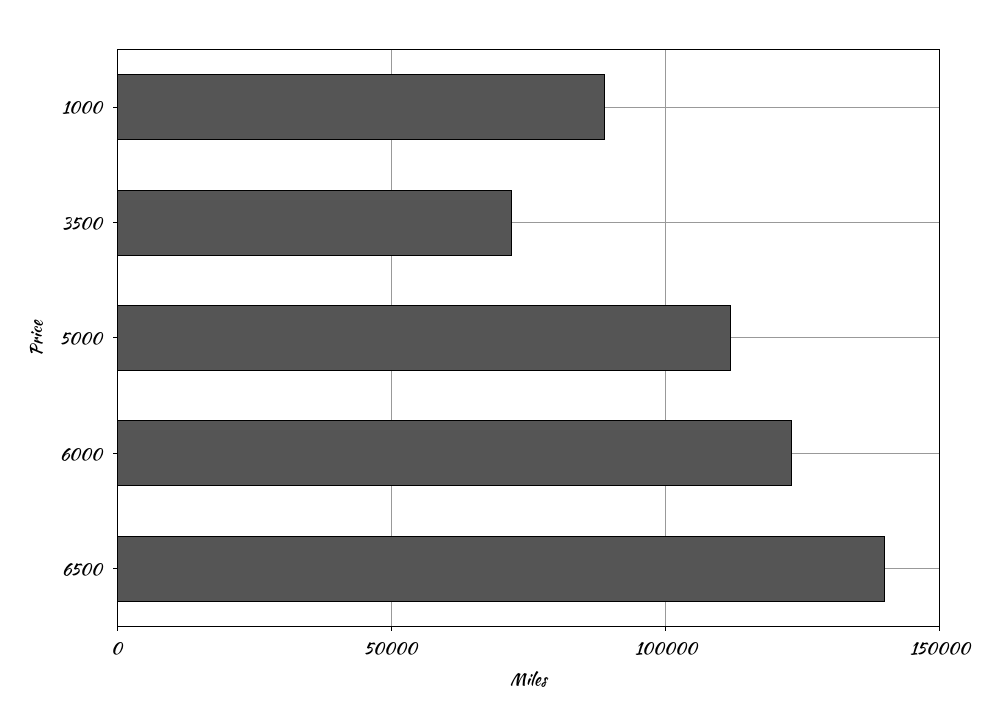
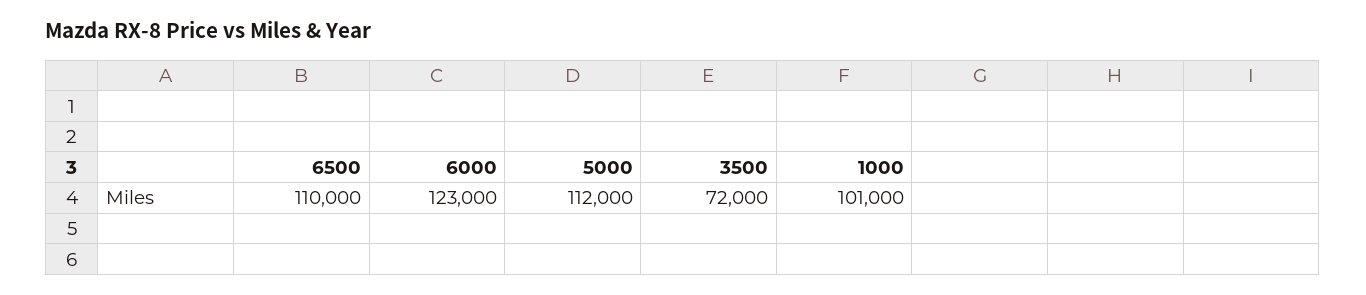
1000: 90000 -> 101000
6500: 140000 -> 110000

